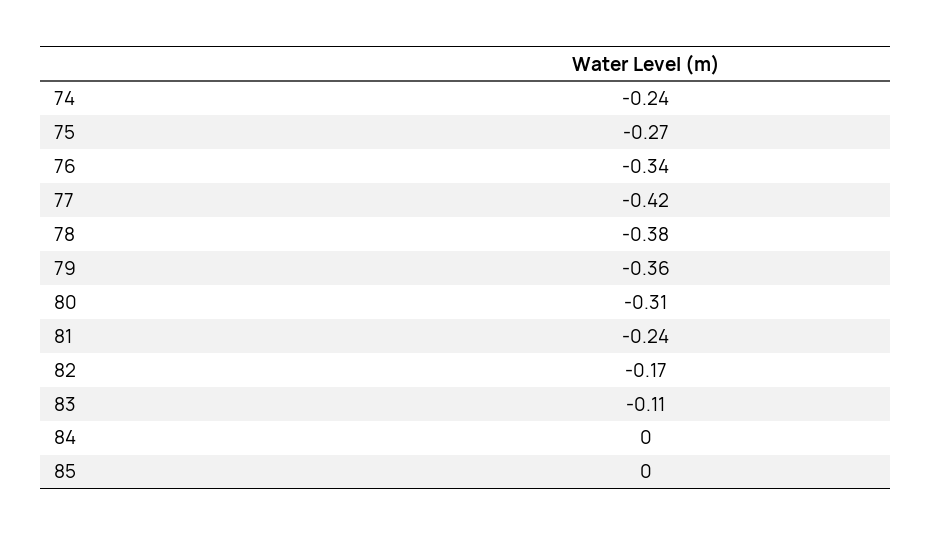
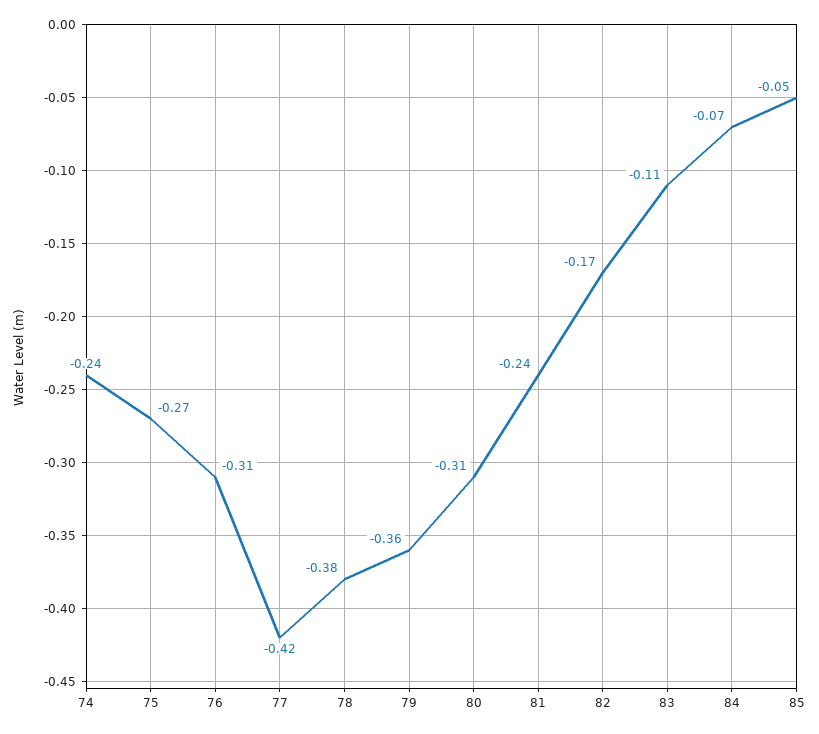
76: -0.34 -> -0.31
84: 0 -> -0.07
85: 0 -> -0.05

